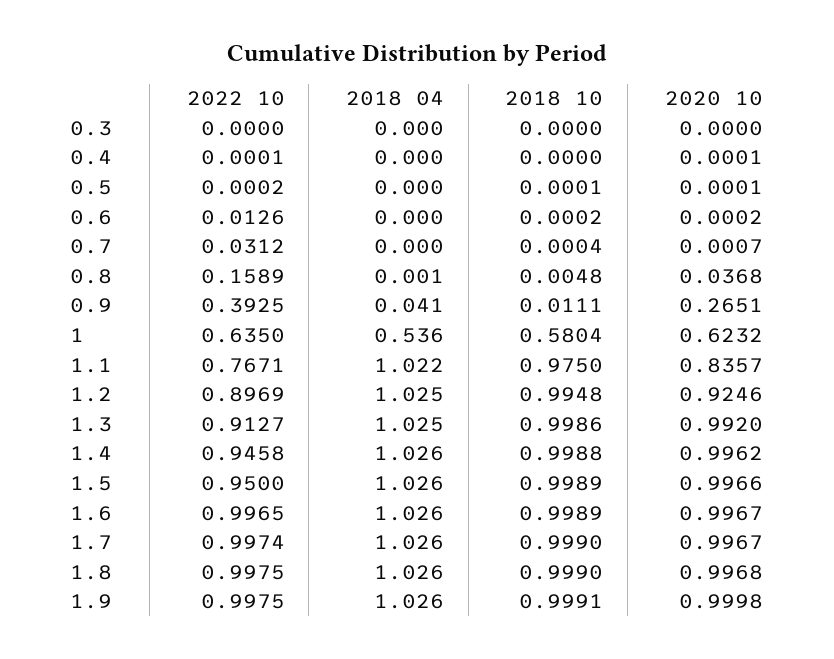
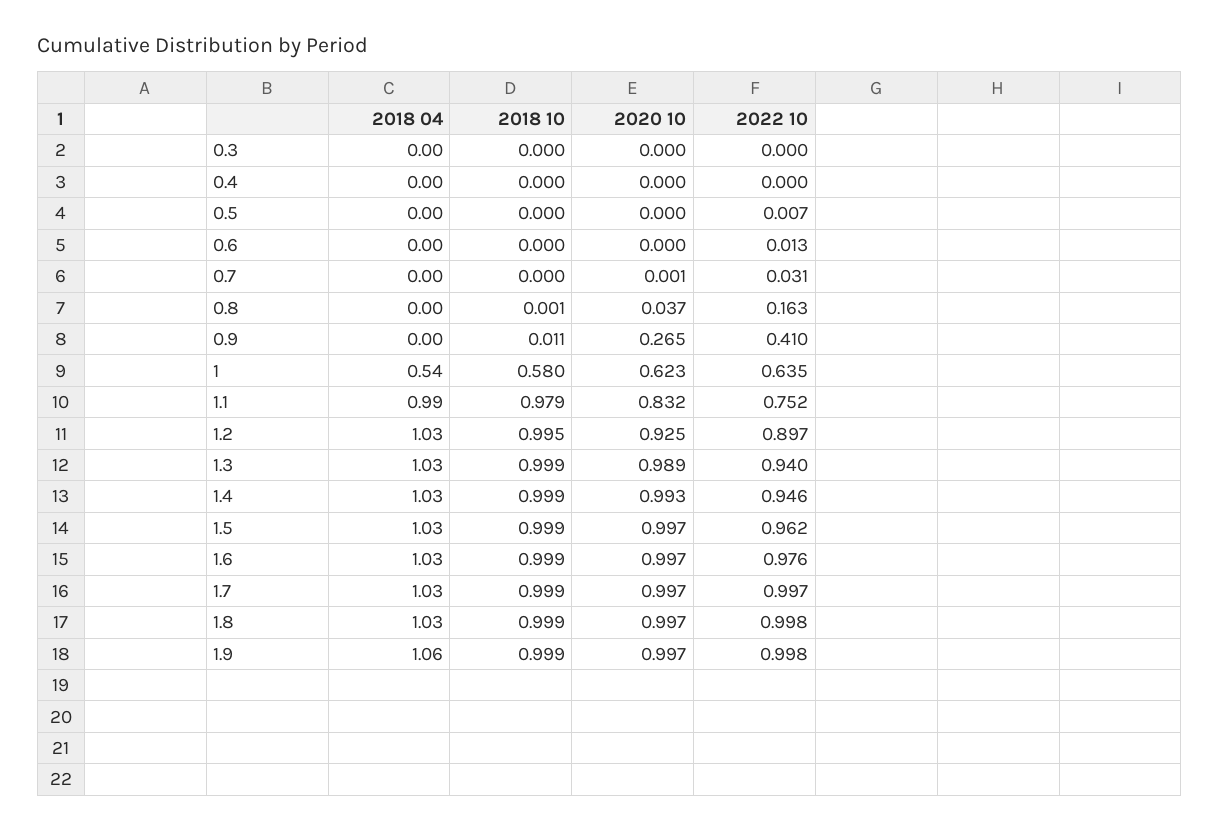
2022 10, 0.5: 0.0002 -> 0.007
2022 10, 0.8: 0.1589 -> 0.163
2018 10, 0.8: 0.0048 -> 0.001
2022 10, 0.9: 0.3925 -> 0.41
2018 04, 0.9: 0.041 -> 0
2022 10, 1.1: 0.7671 -> 0.752
2018 04, 1.1: 1.022 -> 0.99
2018 10, 1.1: 0.975 -> 0.979
2020 10, 1.1: 0.8357 -> 0.832
2022 10, 1.3: 0.9127 -> 0.94
2020 10, 1.3: 0.992 -> 0.989
2020 10, 1.4: 0.9962 -> 0.993
2022 10, 1.5: 0.95 -> 0.962
2022 10, 1.6: 0.9965 -> 0.976
2018 04, 1.9: 1.026 -> 1.06
2020 10, 1.9: 0.9998 -> 0.997

